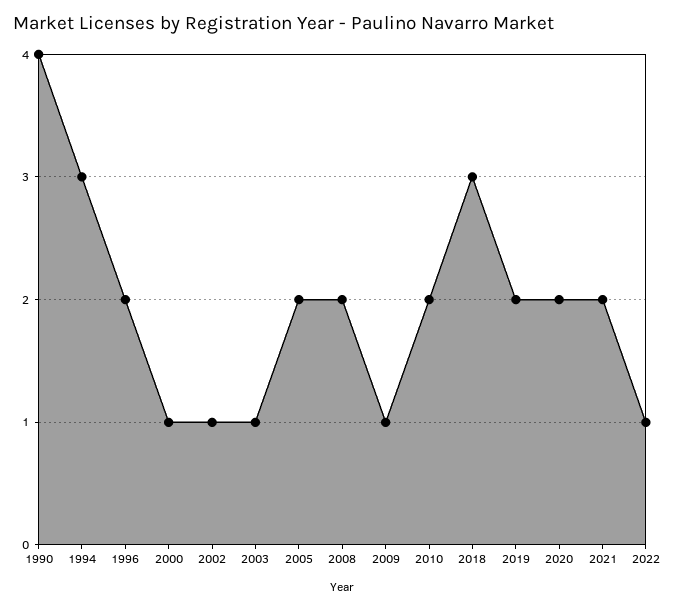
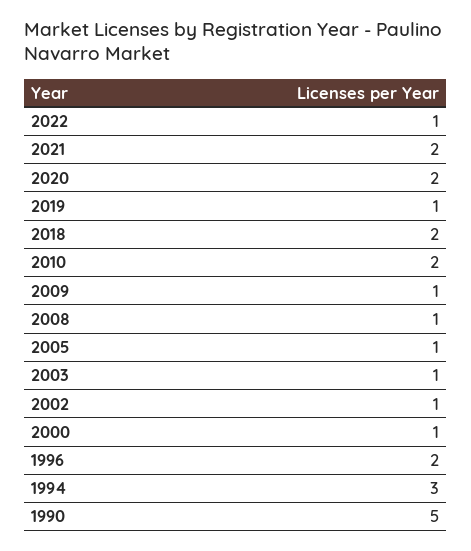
1990: 4 -> 5
2005: 2 -> 1
2008: 2 -> 1
2018: 3 -> 2
2019: 2 -> 1

